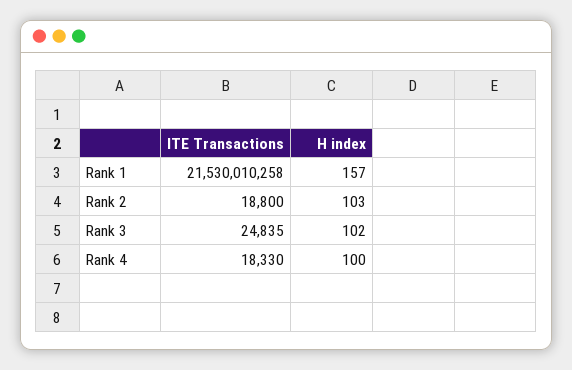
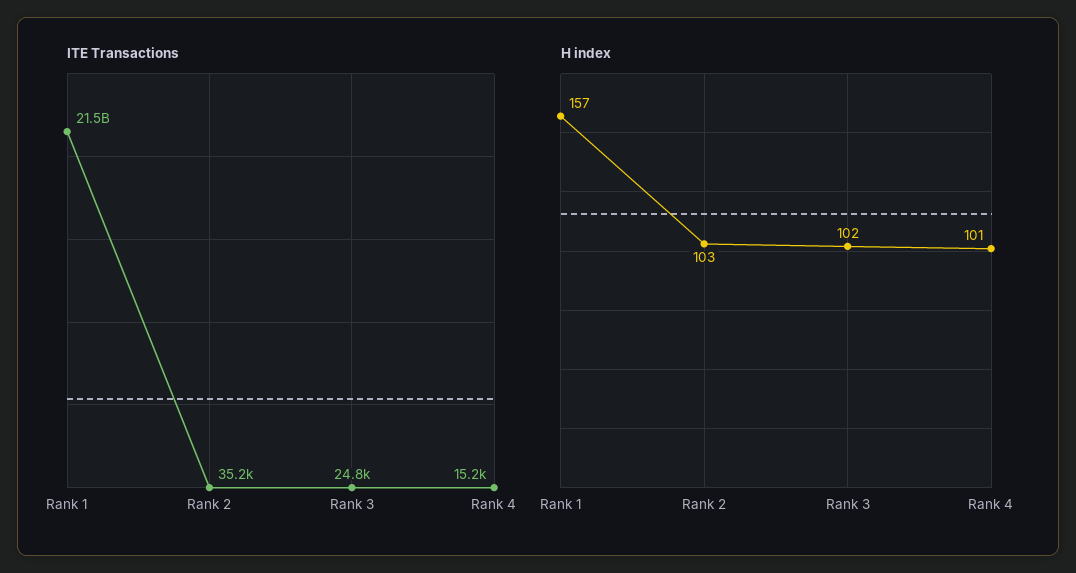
ITE Transactions, Rank 2: 18800 -> 35200
ITE Transactions, Rank 4: 18330 -> 15200
H index, Rank 4: 100 -> 101

